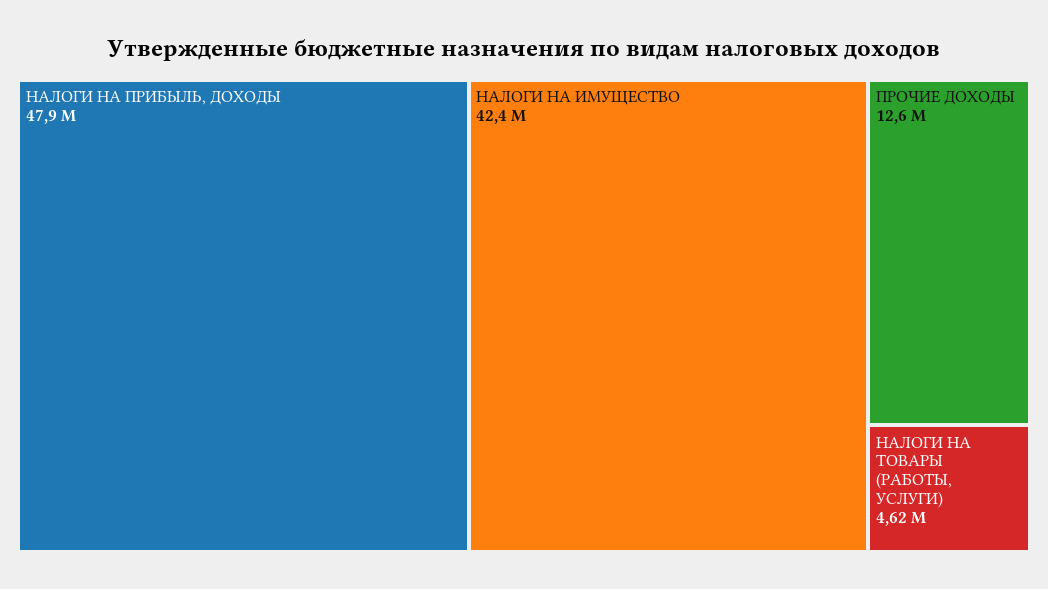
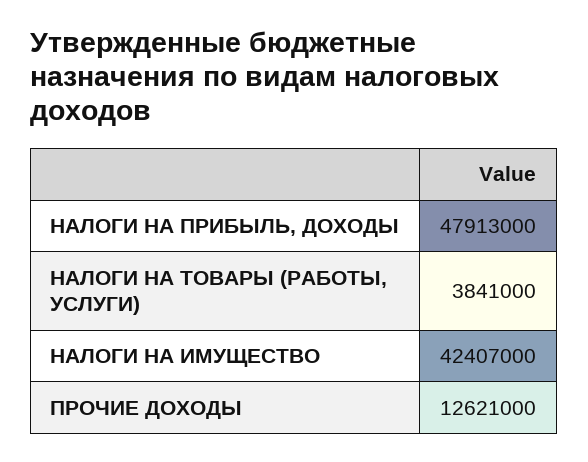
НАЛОГИ НА ТОВАРЫ (РАБОТЫ, УСЛУГИ): 4620000 -> 3841000

